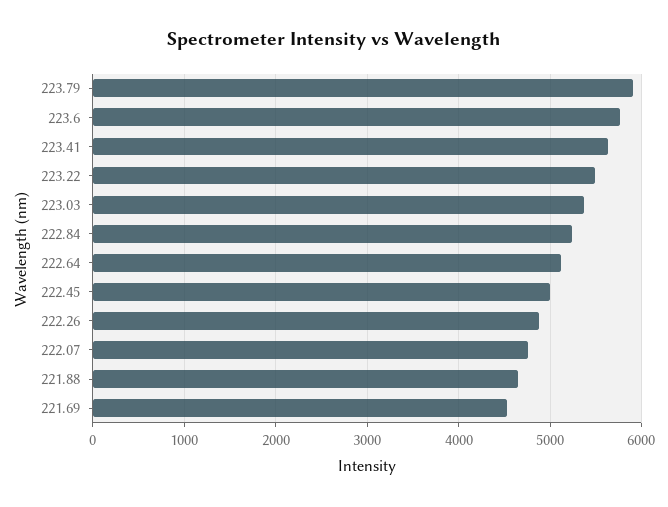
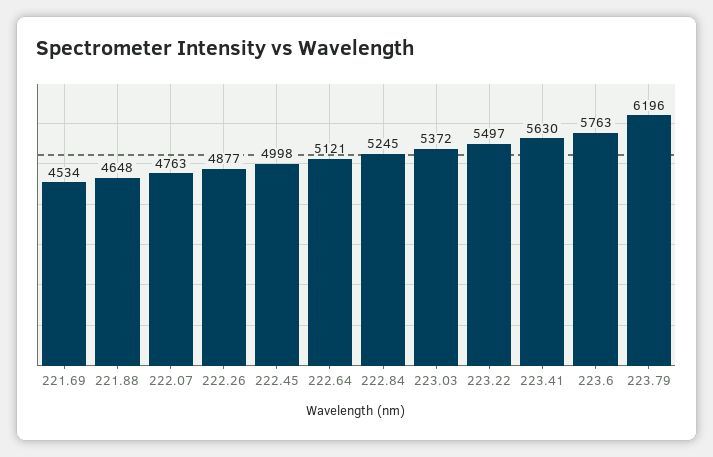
223.79: 5900 -> 6196

